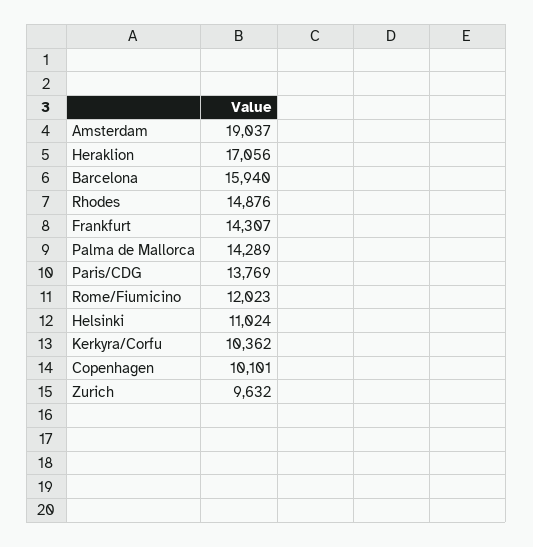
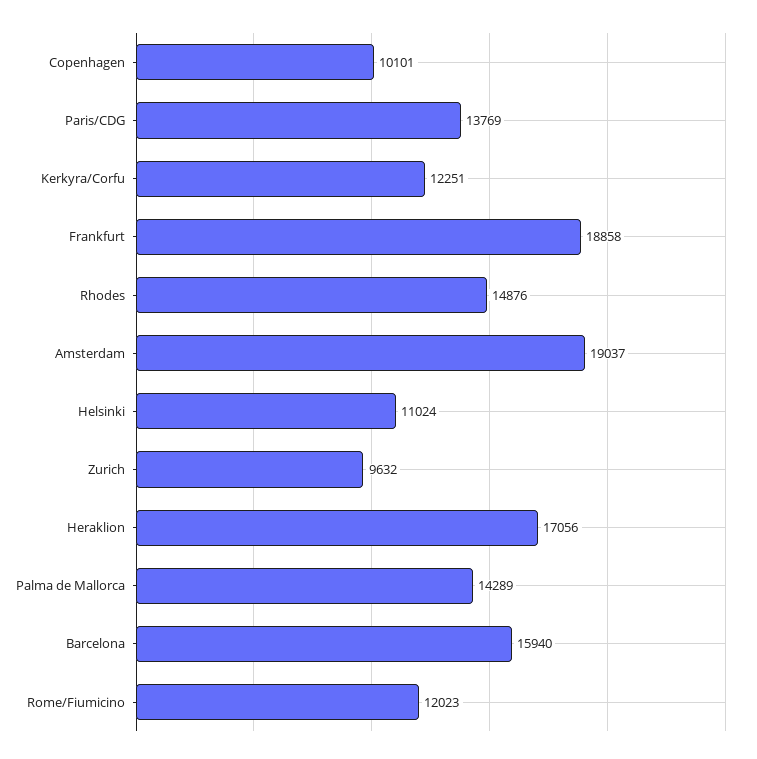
Frankfurt: 14307 -> 18858
Kerkyra/Corfu: 10362 -> 12251

